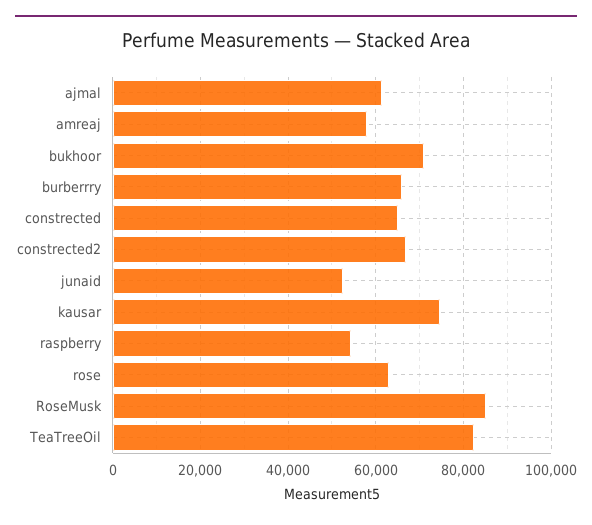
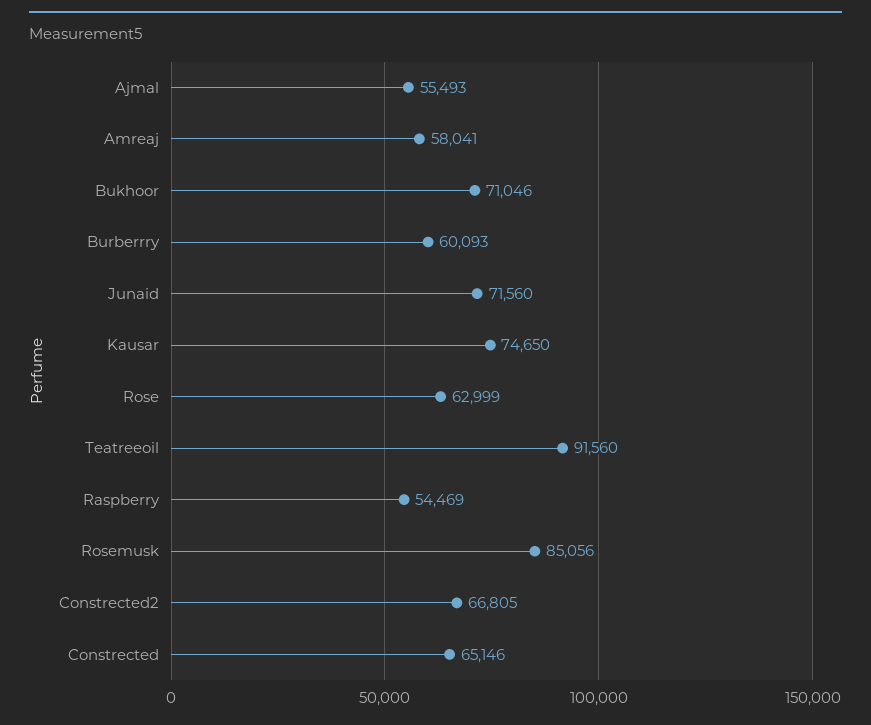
ajmal: 62000 -> 55493
burberrry: 66000 -> 60093
junaid: 52000 -> 71560
TeaTreeOil: 82000 -> 91560

